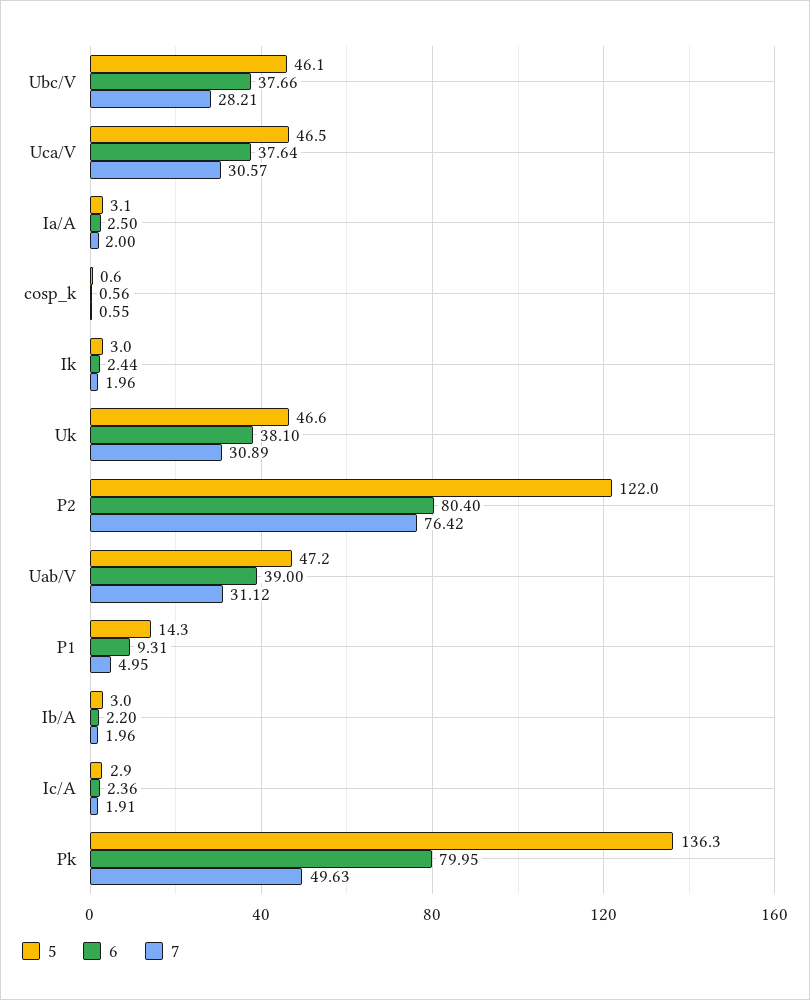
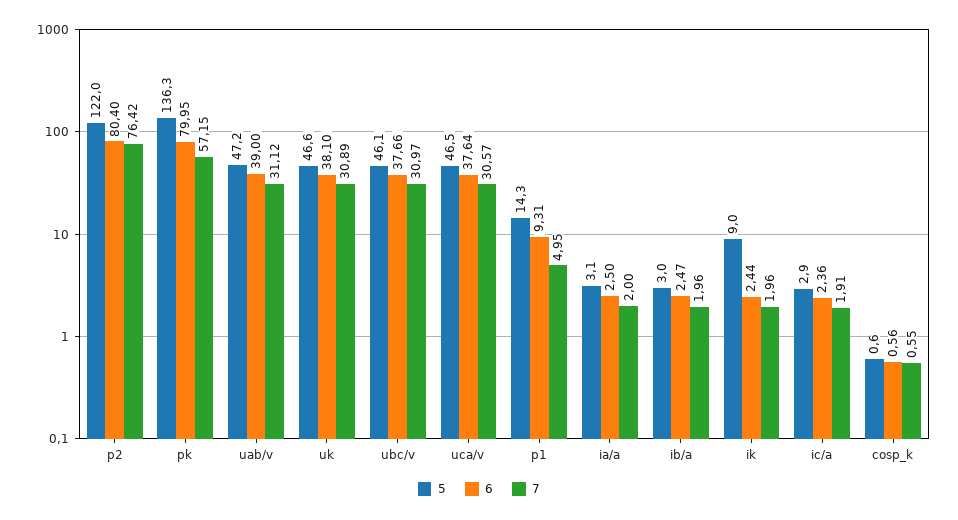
7, Ubc/V: 28.21 -> 30.97
5, Ik: 3 -> 9
6, Ib/A: 2.2 -> 2.47
7, Pk: 49.63 -> 57.15

